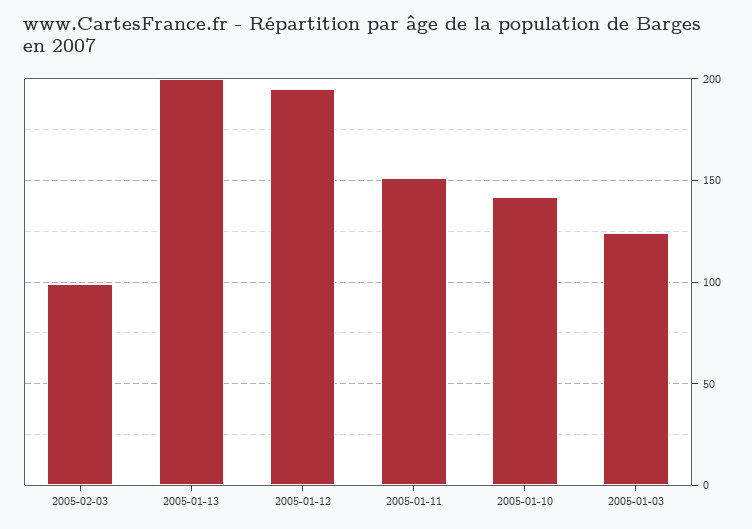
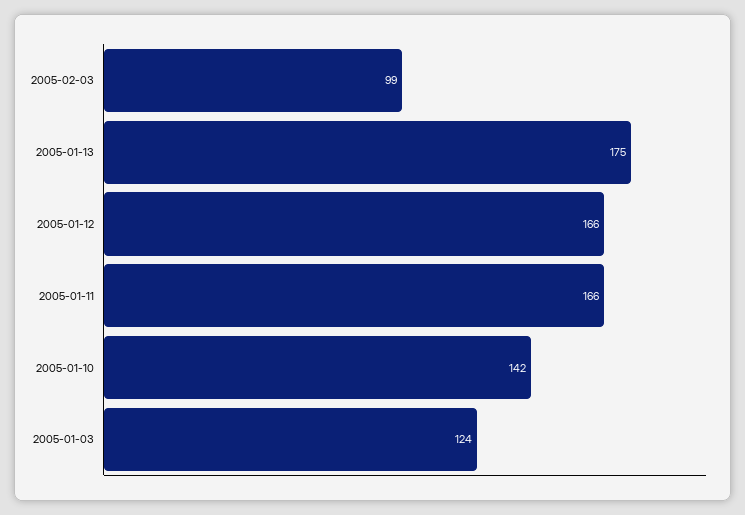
2005-01-13: 200 -> 175
2005-01-12: 195 -> 166
2005-01-11: 150 -> 166

